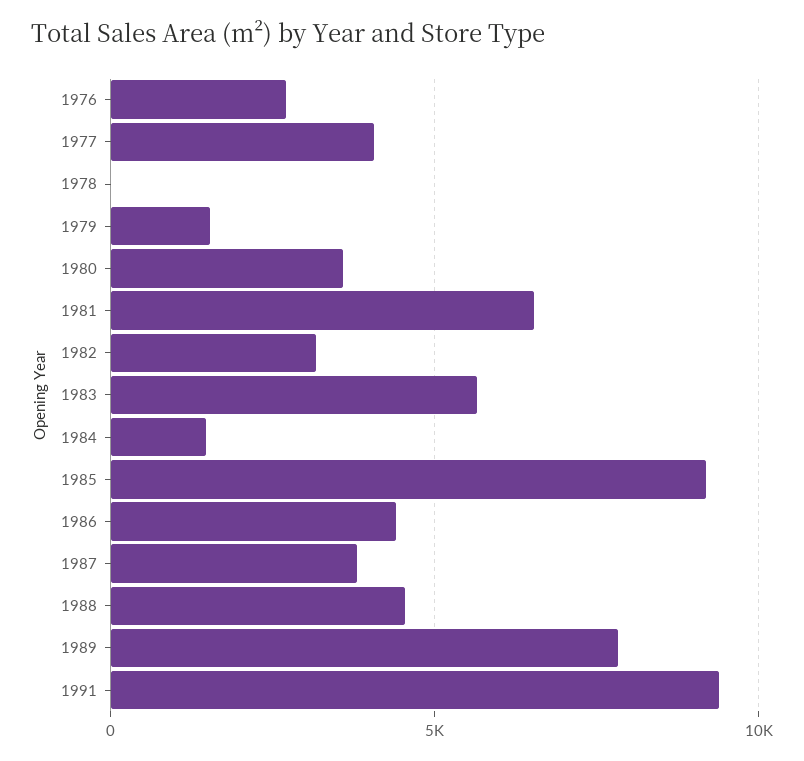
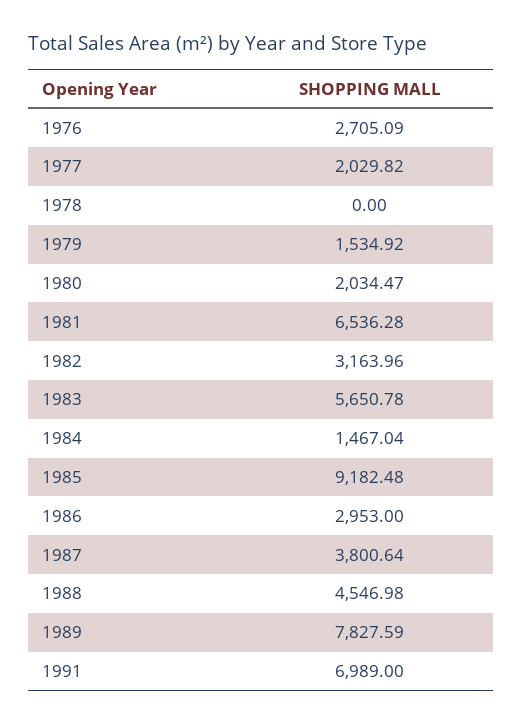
1977: 4000 -> 2029.82
1980: 3500 -> 2034.47
1986: 4500 -> 2953
1991: 9500 -> 6989

